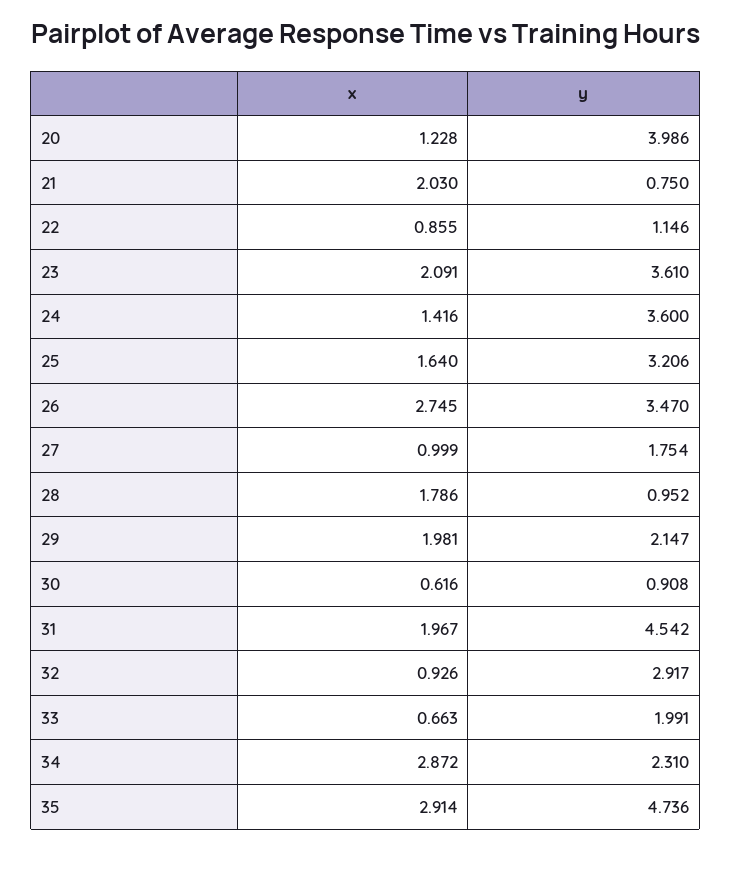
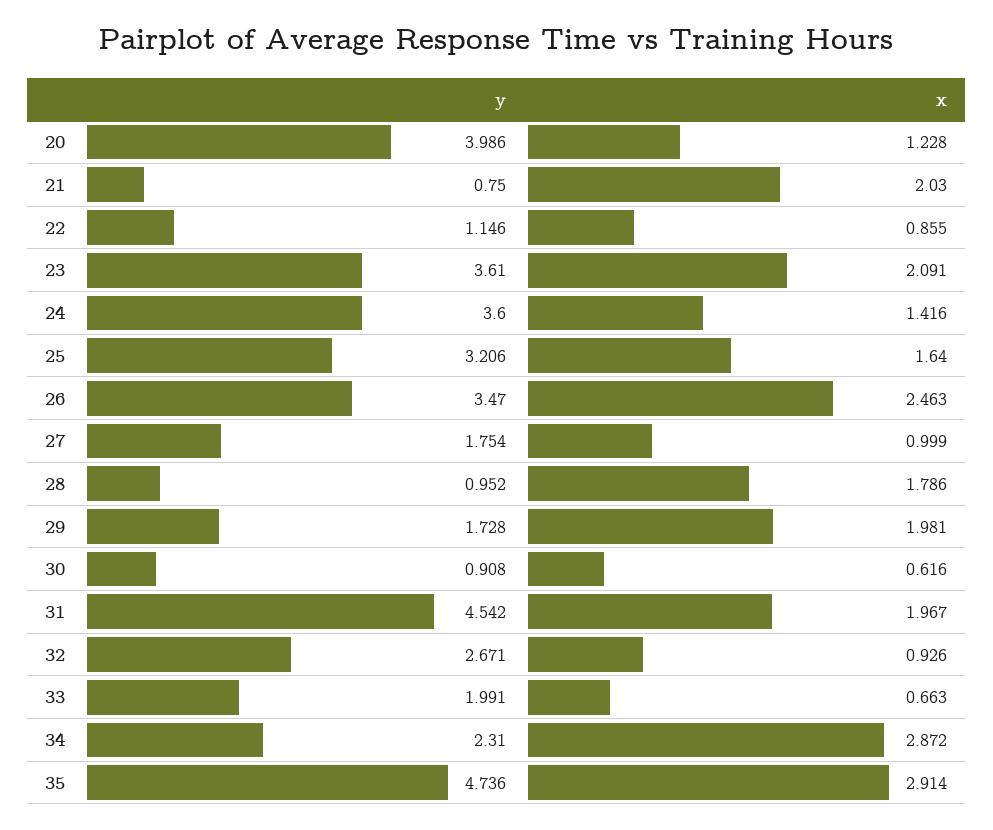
x, 26: 2.745 -> 2.463
y, 29: 2.147 -> 1.728
y, 32: 2.917 -> 2.671

